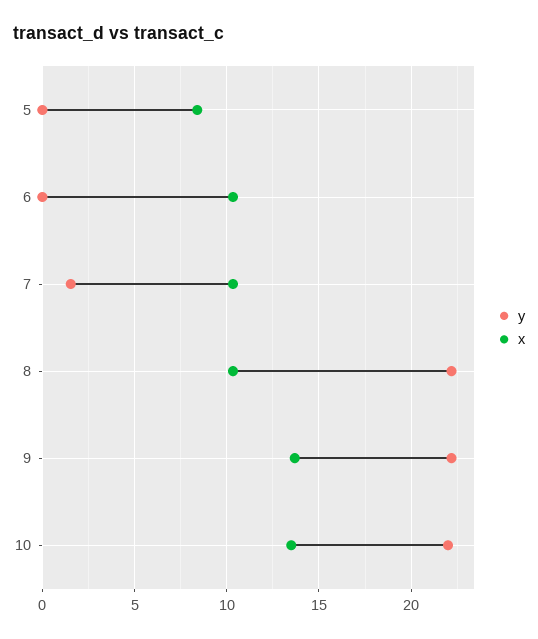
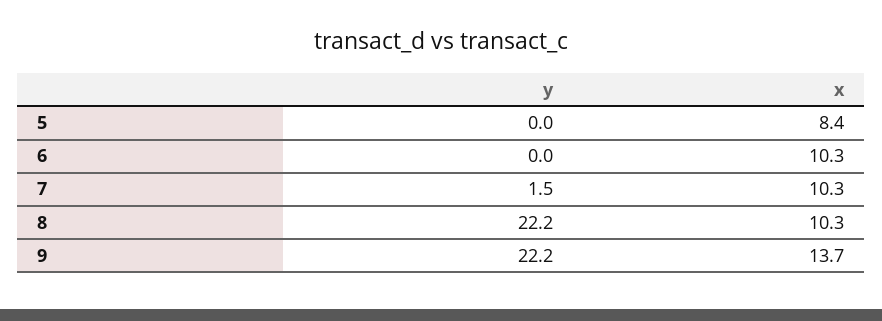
y, 10: 22 -> none
x, 10: 13.5 -> none

